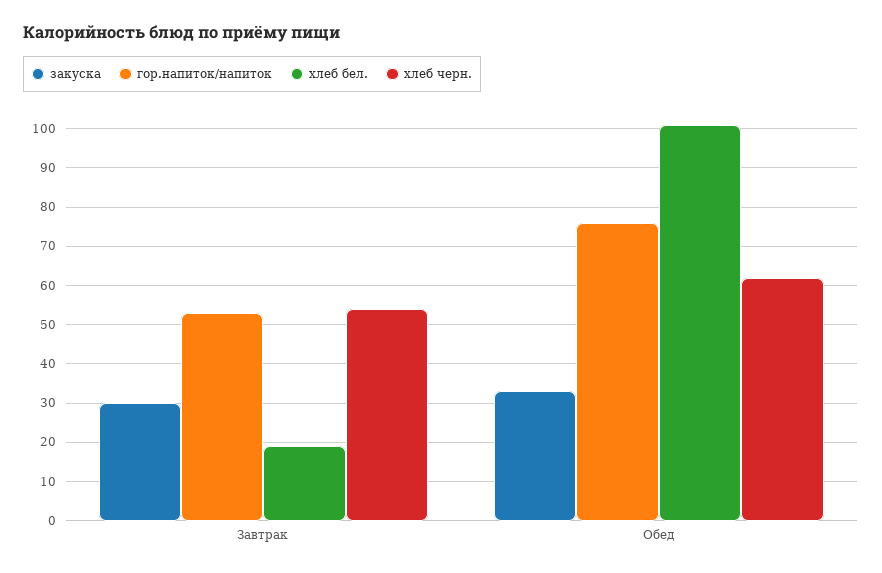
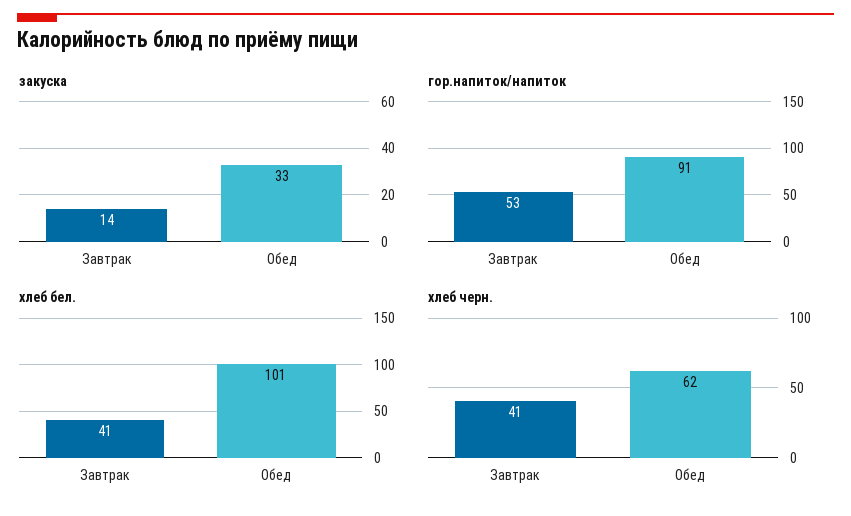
закуска, Завтрак: 30 -> 14
хлеб бел., Завтрак: 20 -> 41
хлеб черн., Завтрак: 55 -> 41
гор.напиток/напиток, Обед: 75 -> 91

